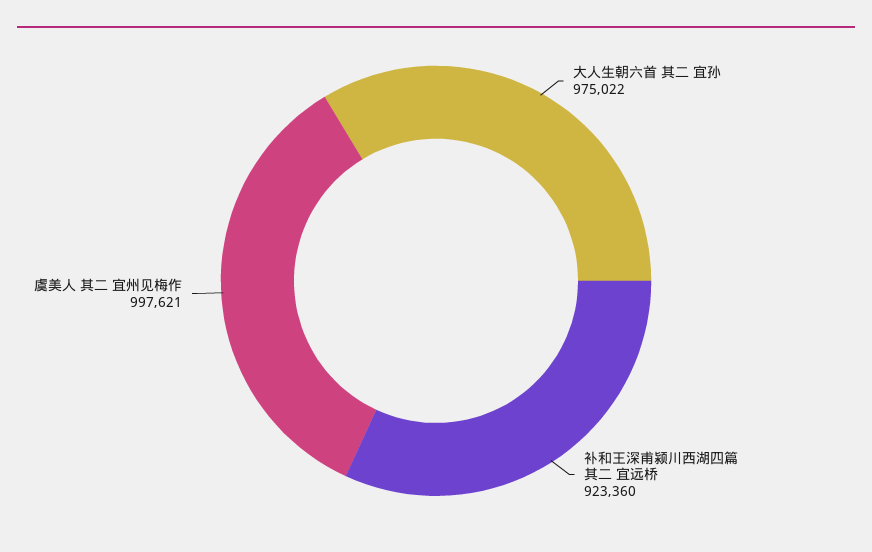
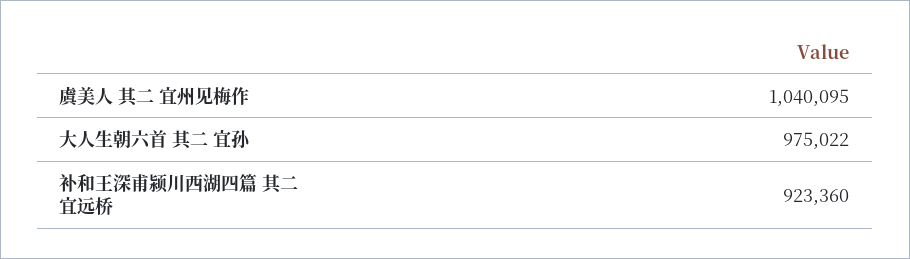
虞美人 其二 宜州见梅作: 997621 -> 1040095

